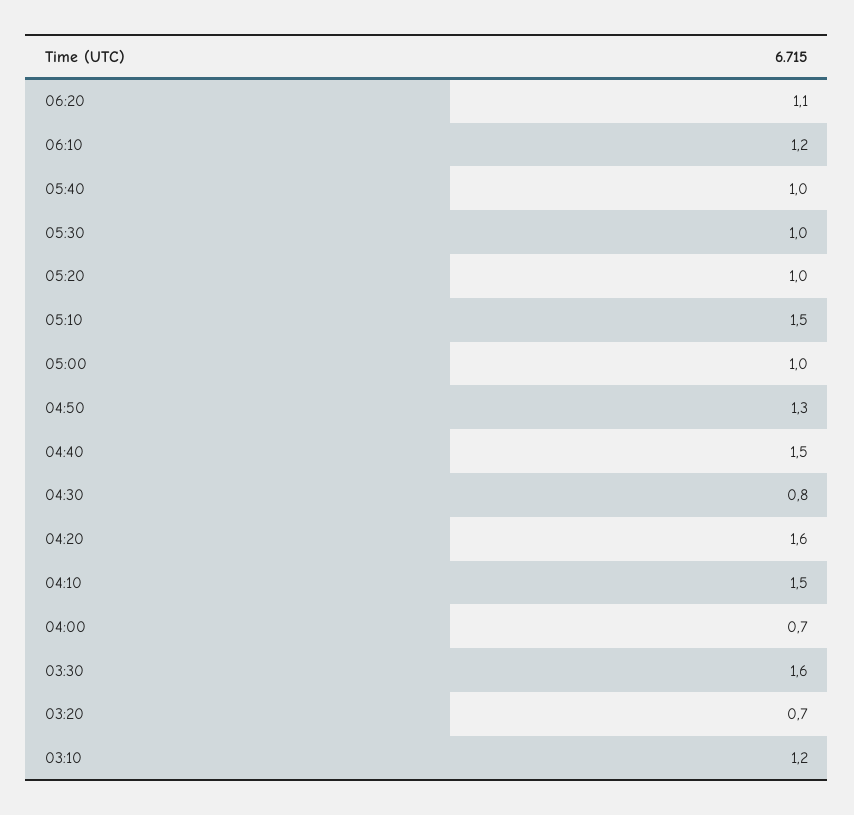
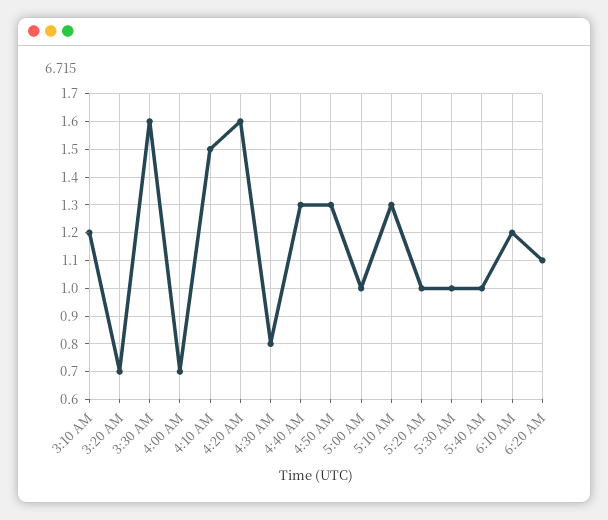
05:10: 1.5 -> 1.3
04:40: 1.5 -> 1.3

